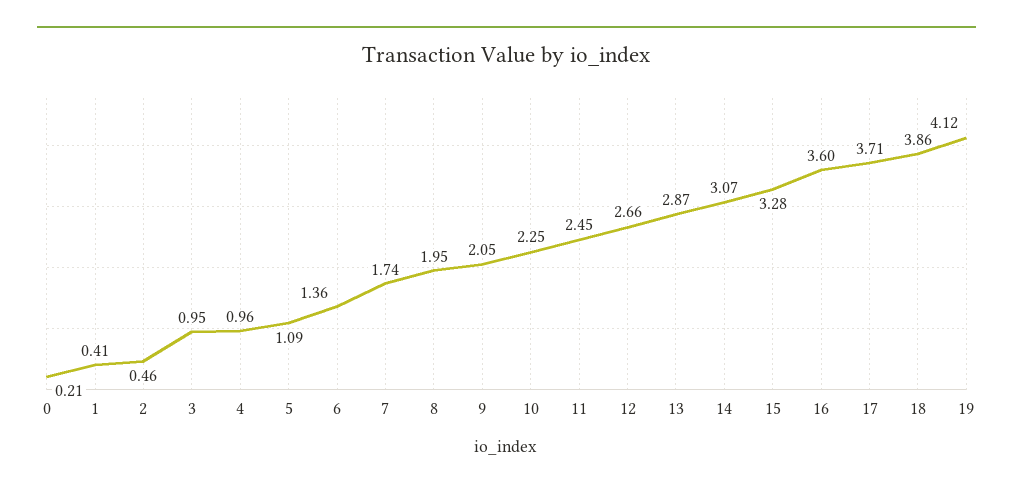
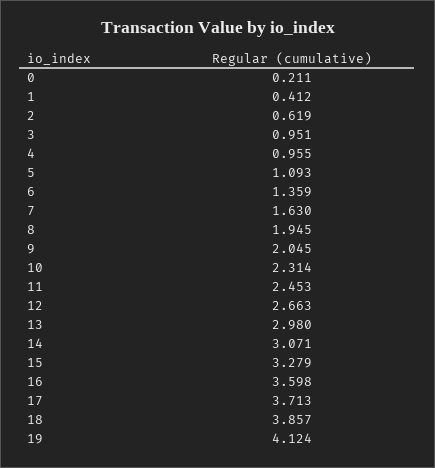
2: 0.46 -> 0.619
7: 1.74 -> 1.63
10: 2.25 -> 2.314
13: 2.87 -> 2.98

